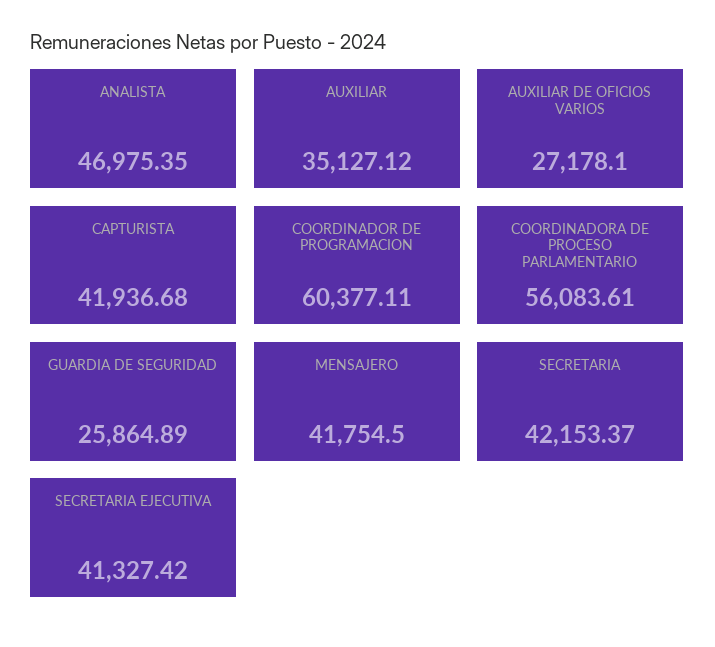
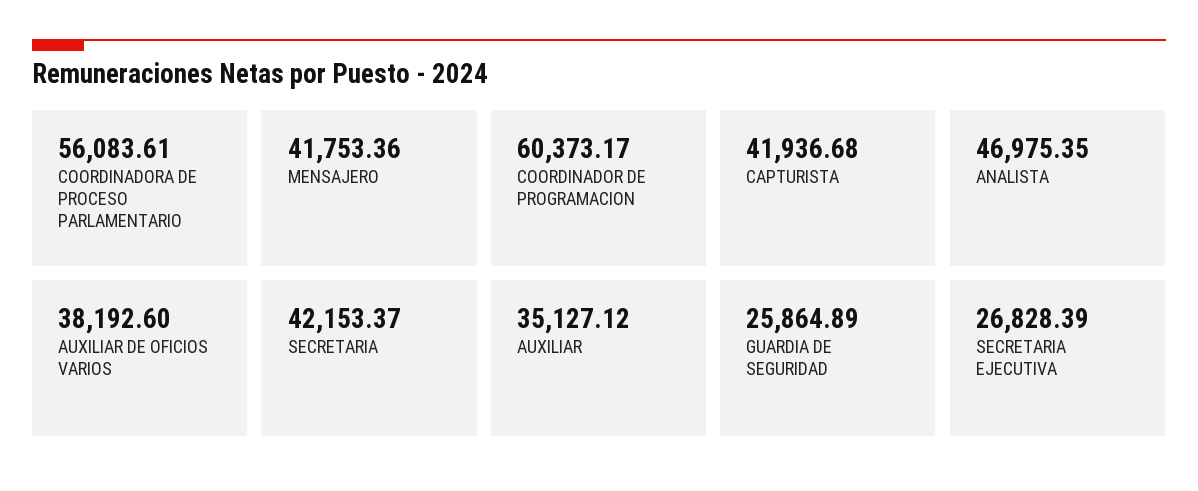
AUXILIAR DE OFICIOS VARIOS: 27178.1 -> 38192.6
COORDINADOR DE PROGRAMACION: 60377.11 -> 60373.17
MENSAJERO: 41754.5 -> 41753.36
SECRETARIA EJECUTIVA: 41327.42 -> 26828.39

